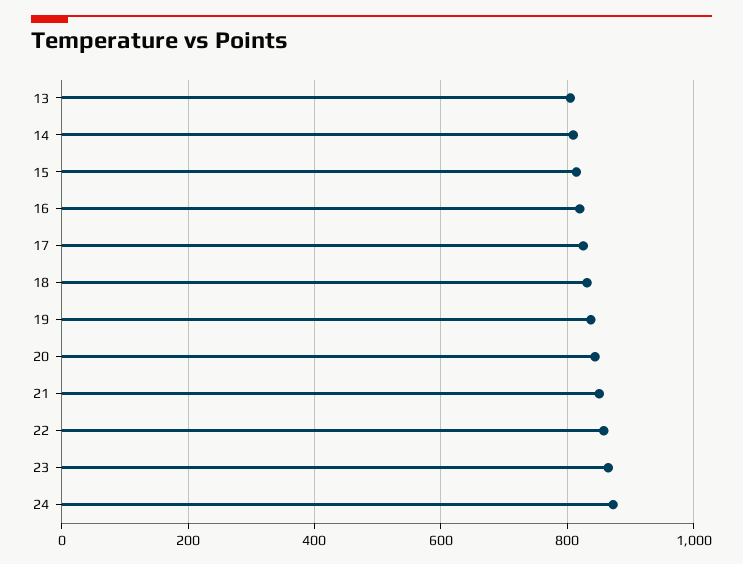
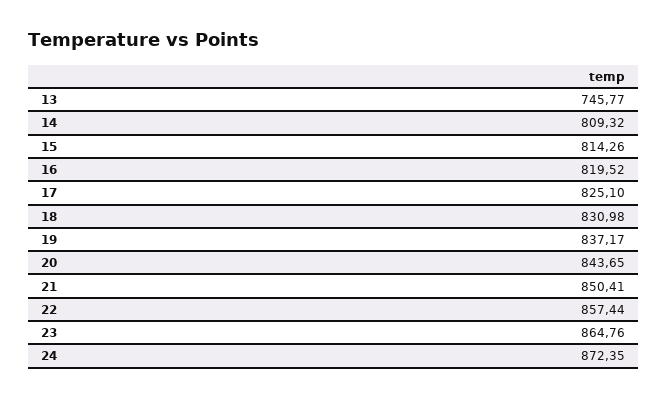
13: 800 -> 745.77

